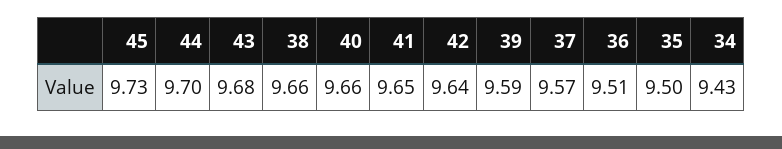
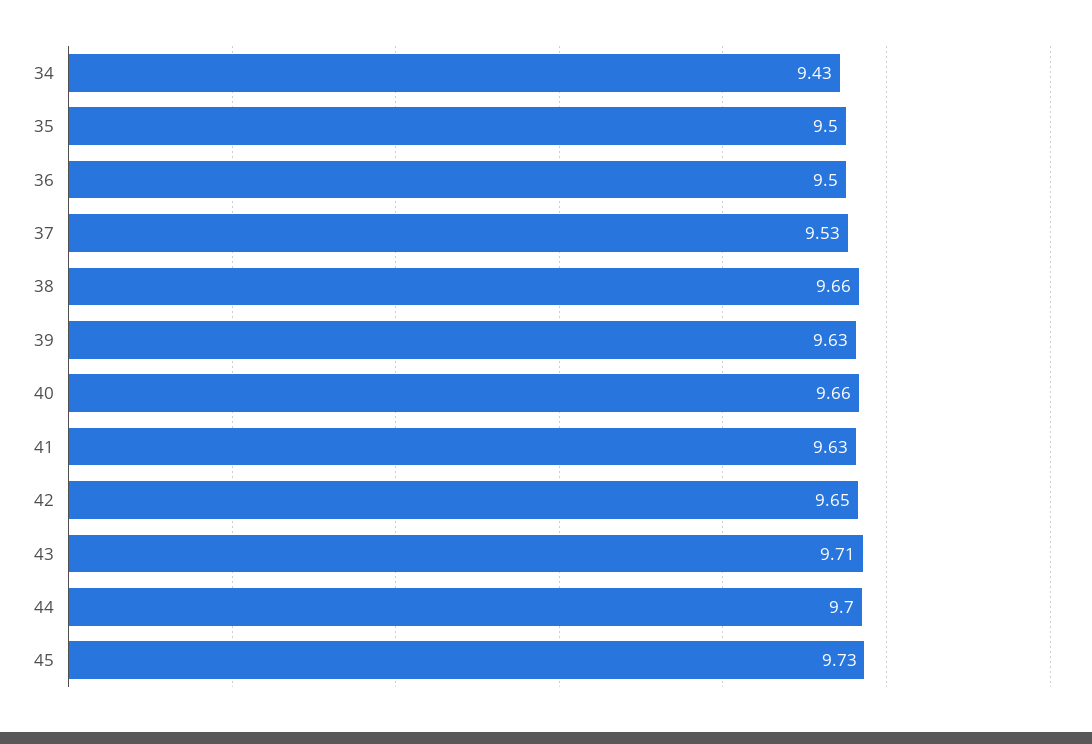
43: 9.68 -> 9.71
41: 9.65 -> 9.63
42: 9.64 -> 9.65
39: 9.59 -> 9.63
37: 9.57 -> 9.53
36: 9.51 -> 9.5

